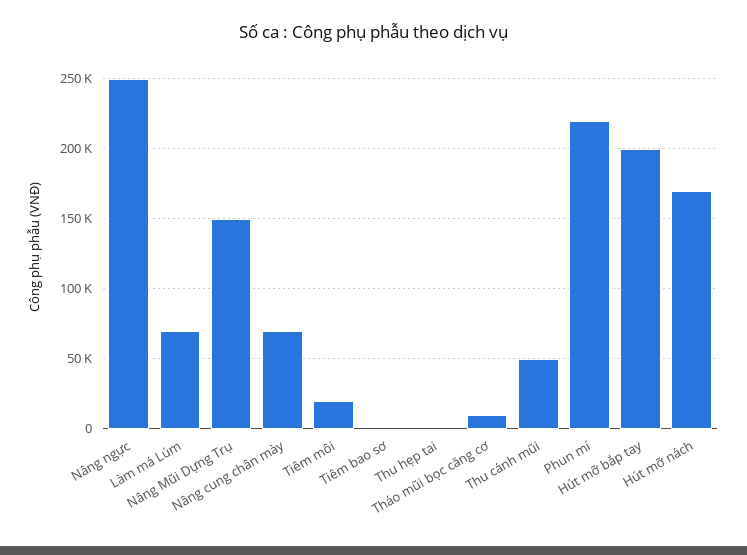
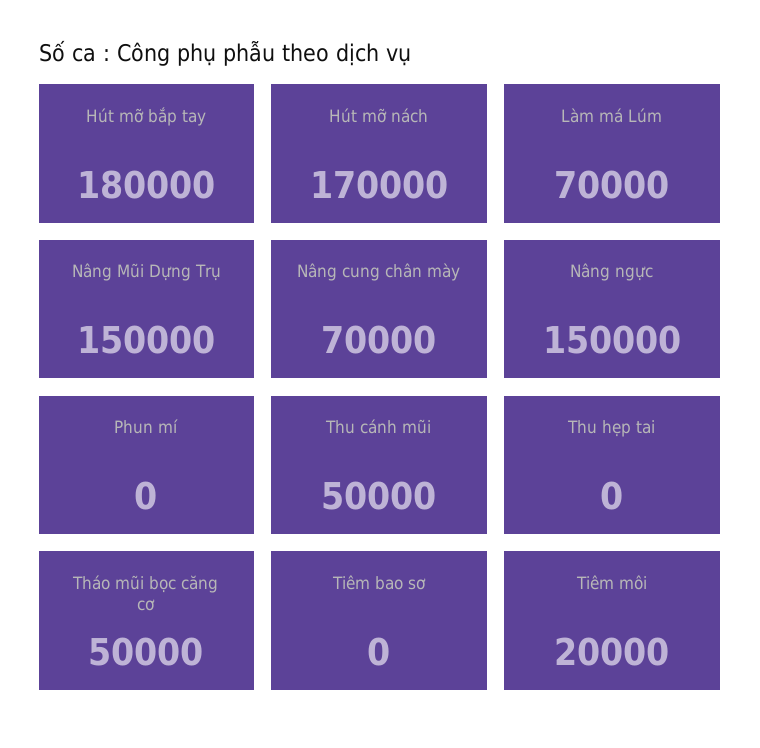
Nâng ngực: 250000 -> 150000
Tháo mũi bọc căng cơ: 10000 -> 50000
Phun mí: 220000 -> 0
Hút mỡ bắp tay: 200000 -> 180000

